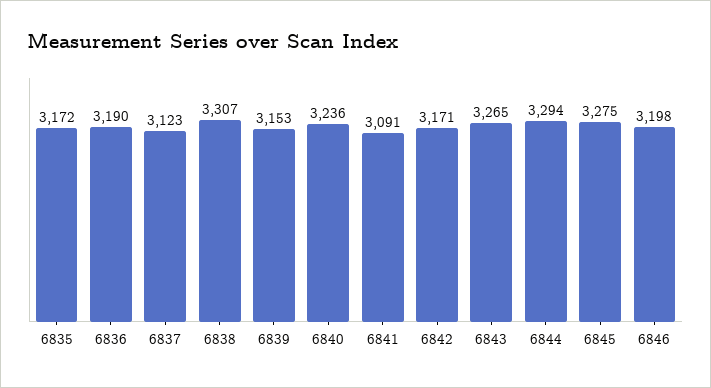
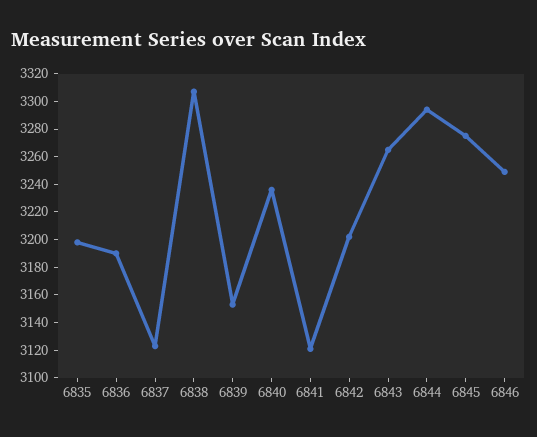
6835: 3172 -> 3200
6841: 3091 -> 3120
6842: 3171 -> 3200
6846: 3198 -> 3250

